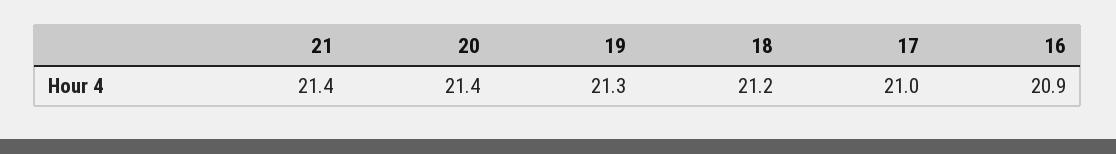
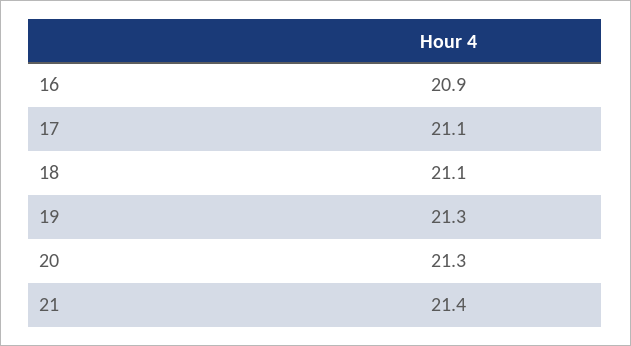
20: 21.4 -> 21.3
18: 21.2 -> 21.1
17: 21 -> 21.1

